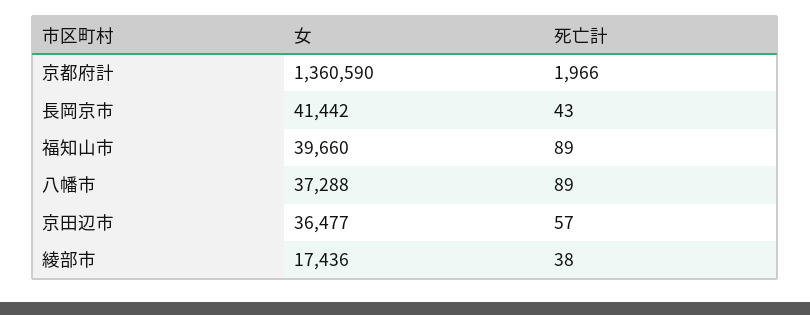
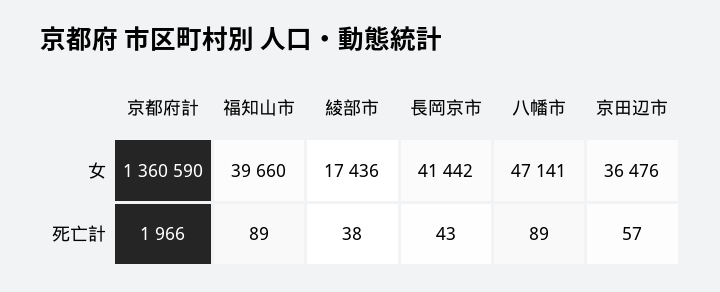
女, 八幡市: 37288 -> 47141
女, 京田辺市: 36477 -> 36476

